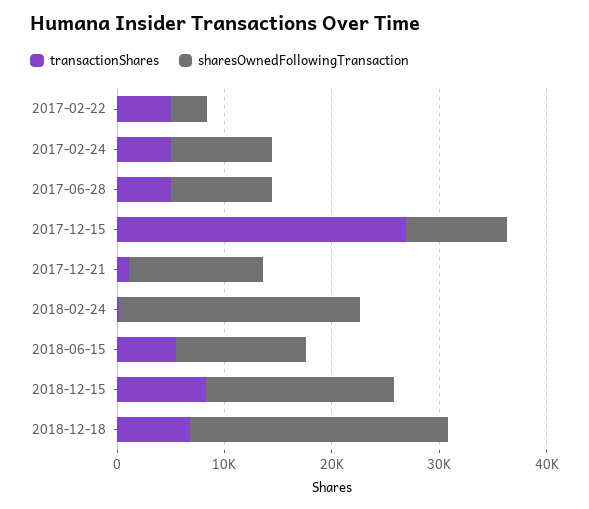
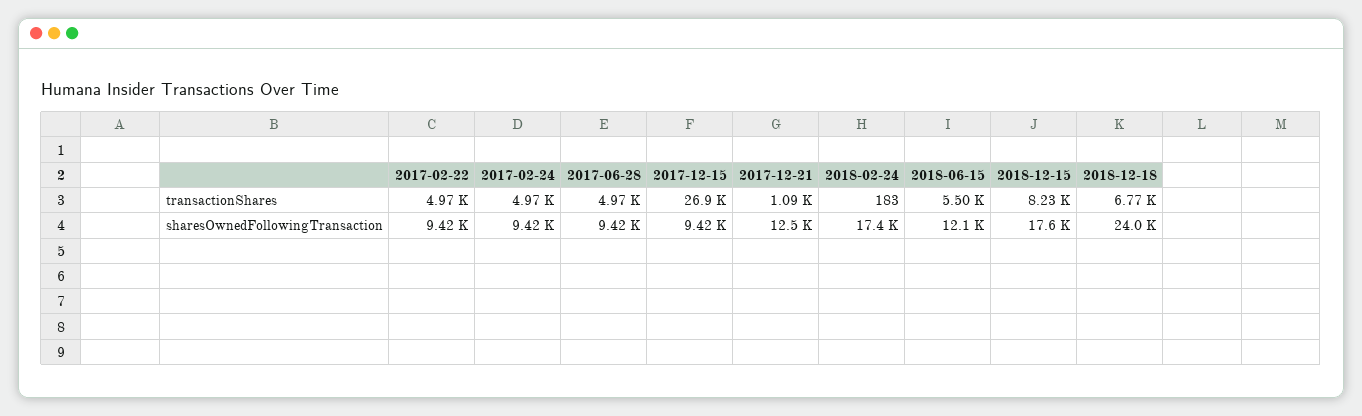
sharesOwnedFollowingTransaction, 2017-02-22: 4000 -> 9420
sharesOwnedFollowingTransaction, 2018-02-24: 22000 -> 17400

